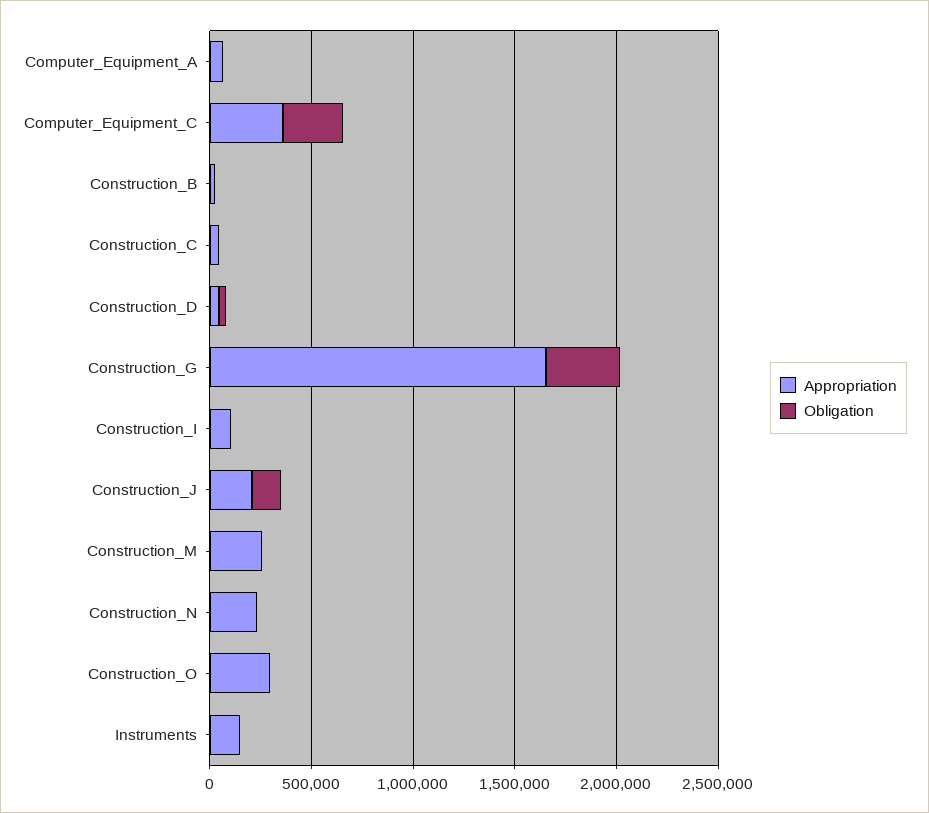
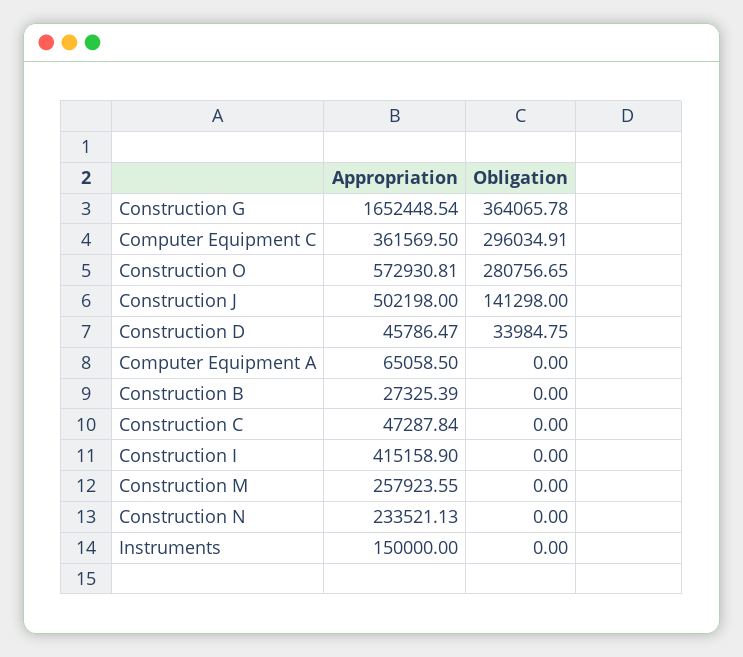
Appropriation, Construction_I: 100000 -> 415158.9
Appropriation, Construction_J: 200000 -> 502198
Appropriation, Construction_O: 300000 -> 572930.81
Obligation, Construction_O: 0 -> 280756.65

